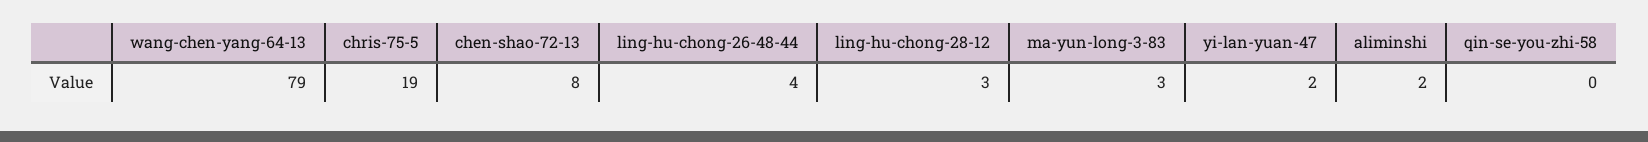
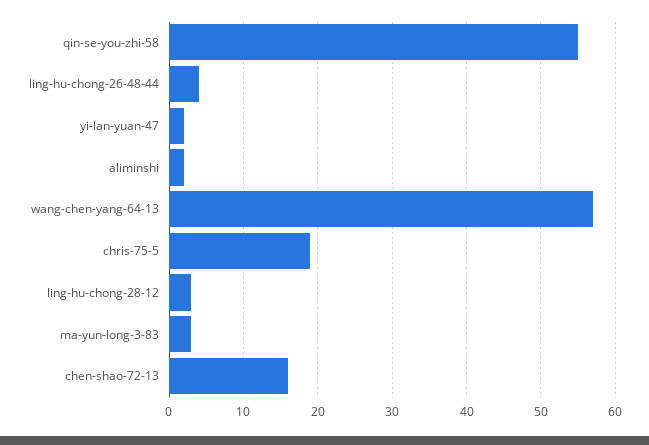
wang-chen-yang-64-13: 79 -> 57
chen-shao-72-13: 8 -> 16
qin-se-you-zhi-58: 0 -> 55

